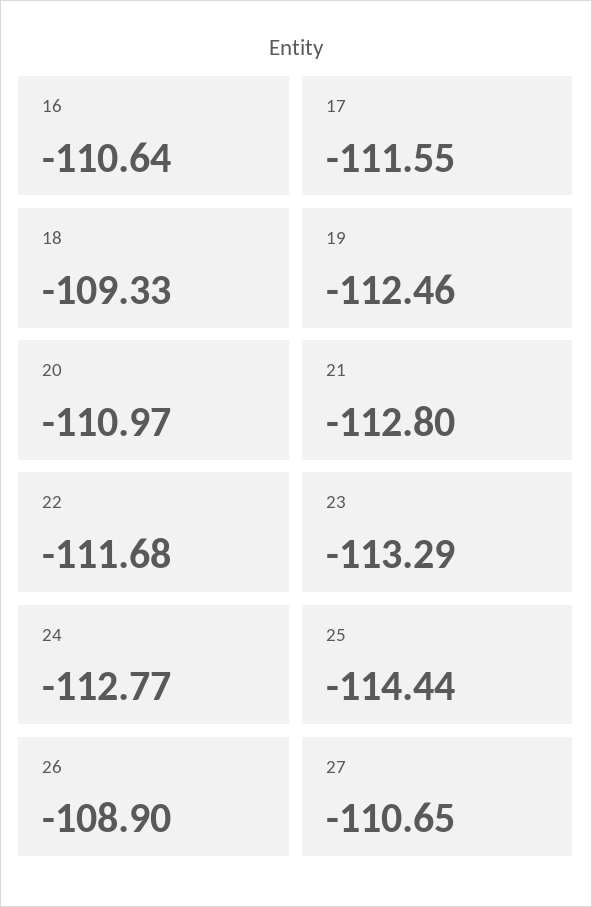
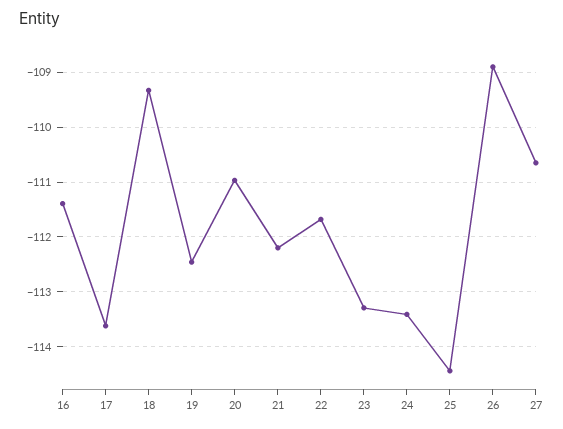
16: -110.64 -> -111.4
17: -111.55 -> -113.6
21: -112.8 -> -112.2
24: -112.77 -> -113.4

